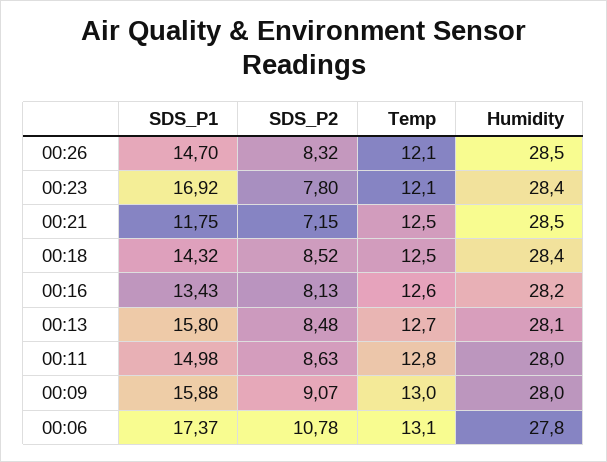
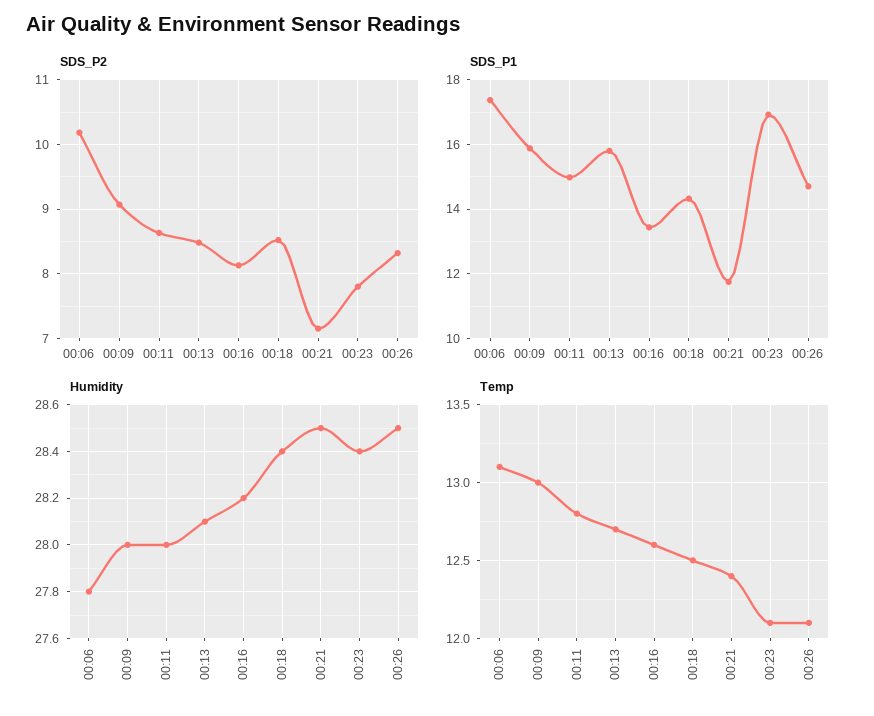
Temp, 00:21: 12.5 -> 12.4
SDS_P2, 00:06: 10.78 -> 10.2

